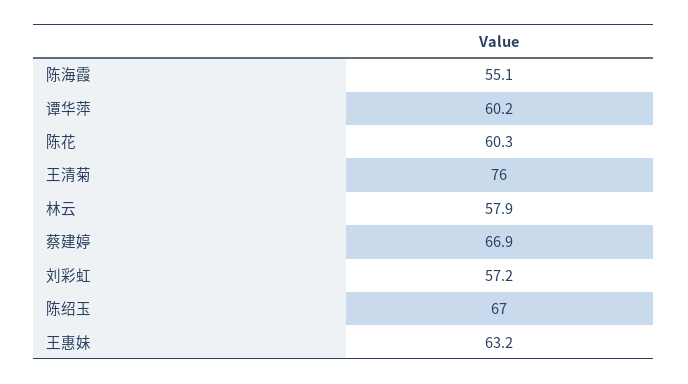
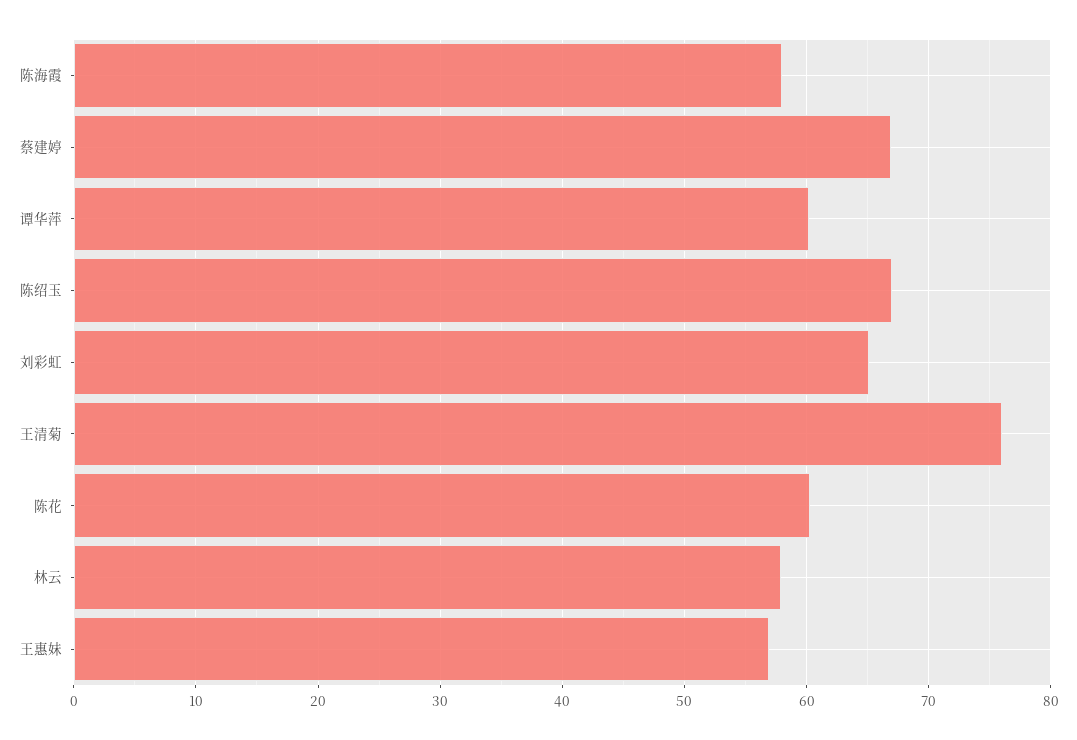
陈海霞: 55.1 -> 58
刘彩虹: 57.2 -> 65
王惠妹: 63.2 -> 57

